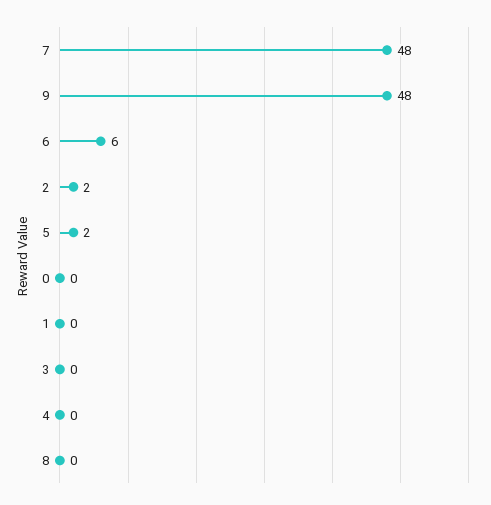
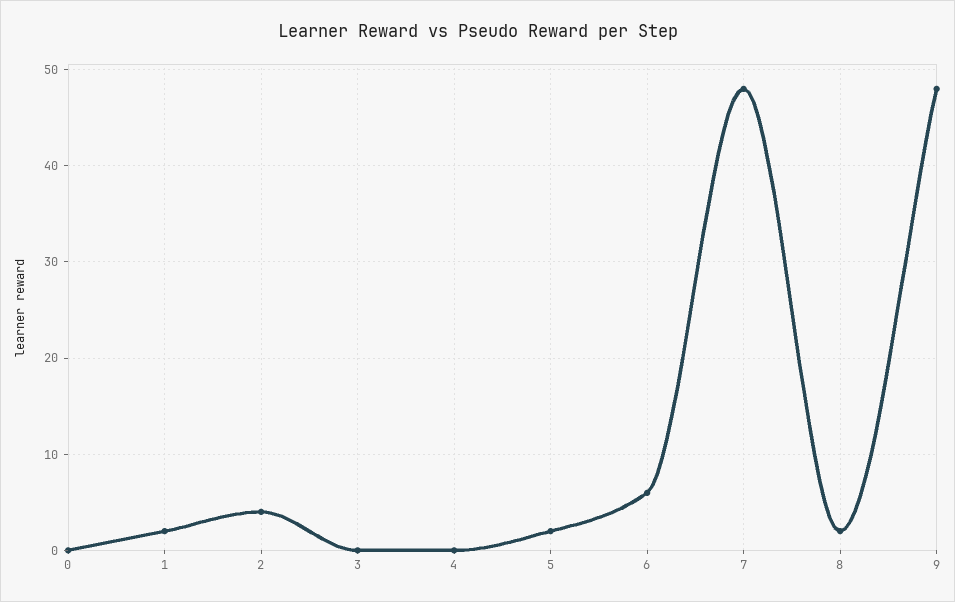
2: 2 -> 4
1: 0 -> 2
8: 0 -> 2

